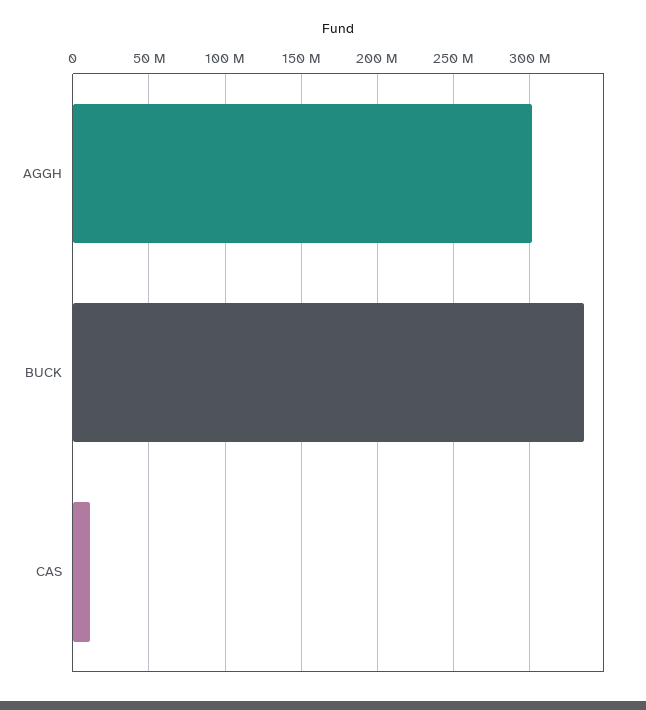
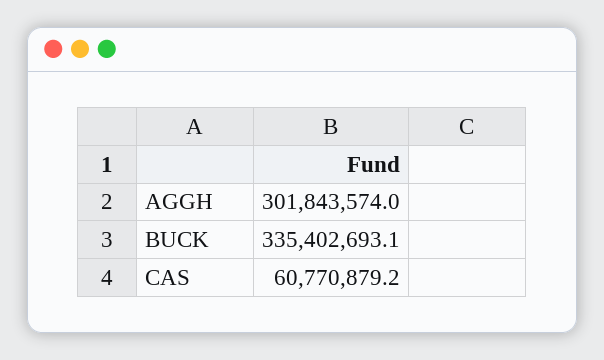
CAS: 10000000 -> 60770879.2

